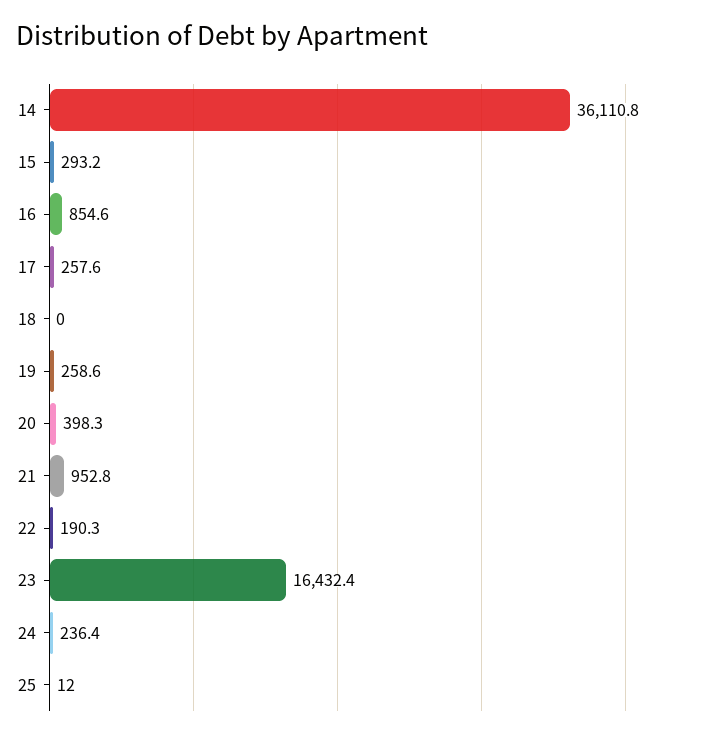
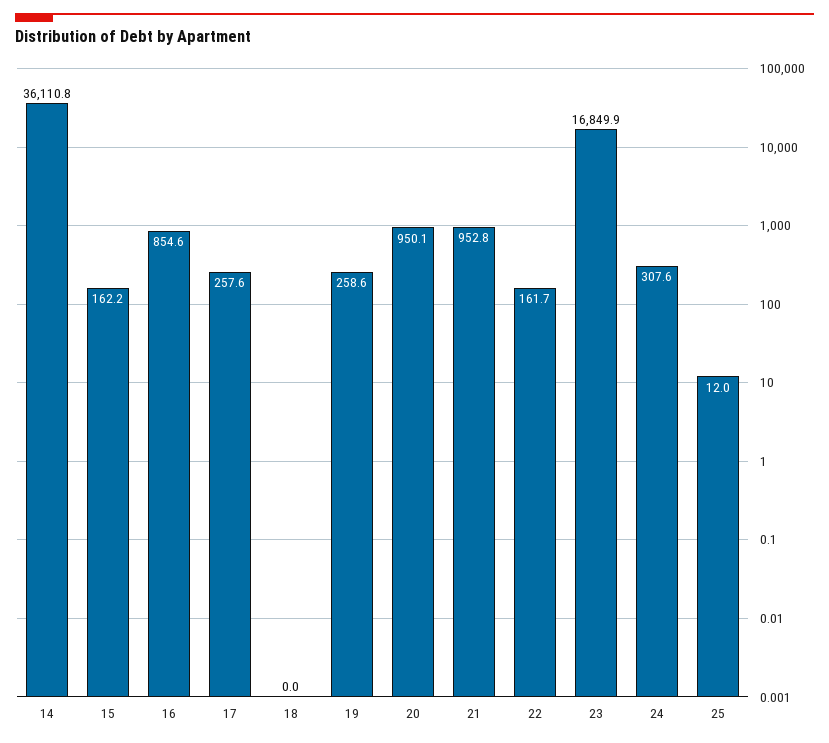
15: 293.2 -> 162.2
20: 398.3 -> 950.1
22: 190.3 -> 161.7
23: 16432.4 -> 16849.9
24: 236.4 -> 307.6

